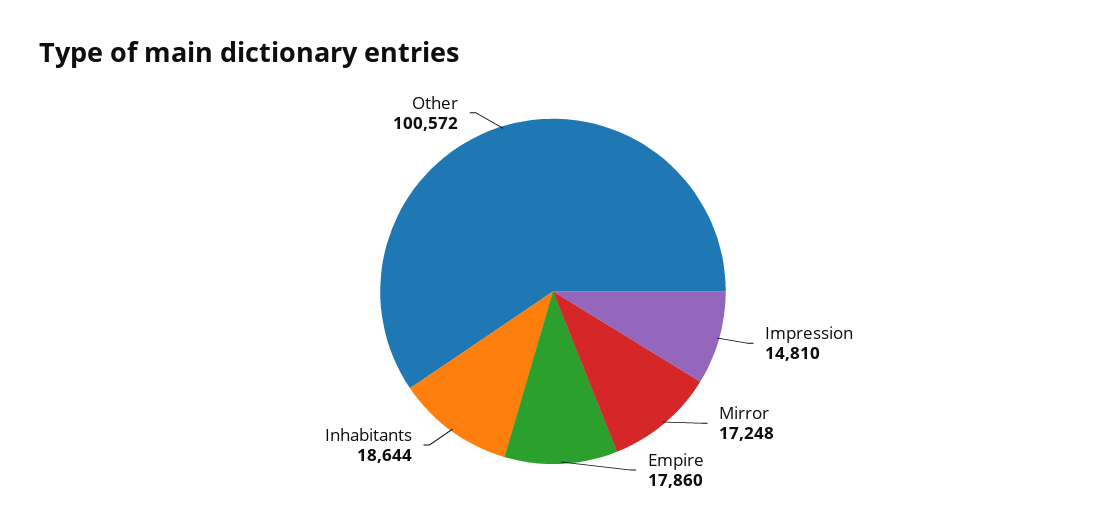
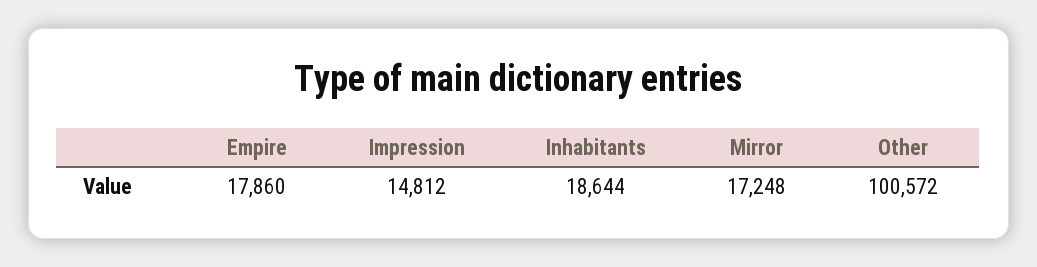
Impression: 14810 -> 14812

